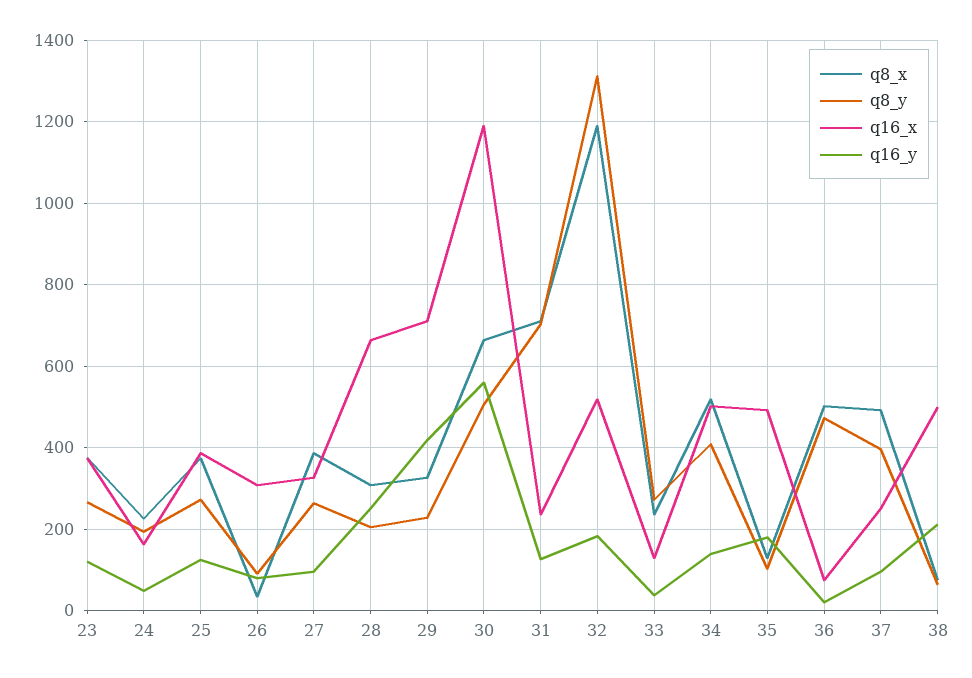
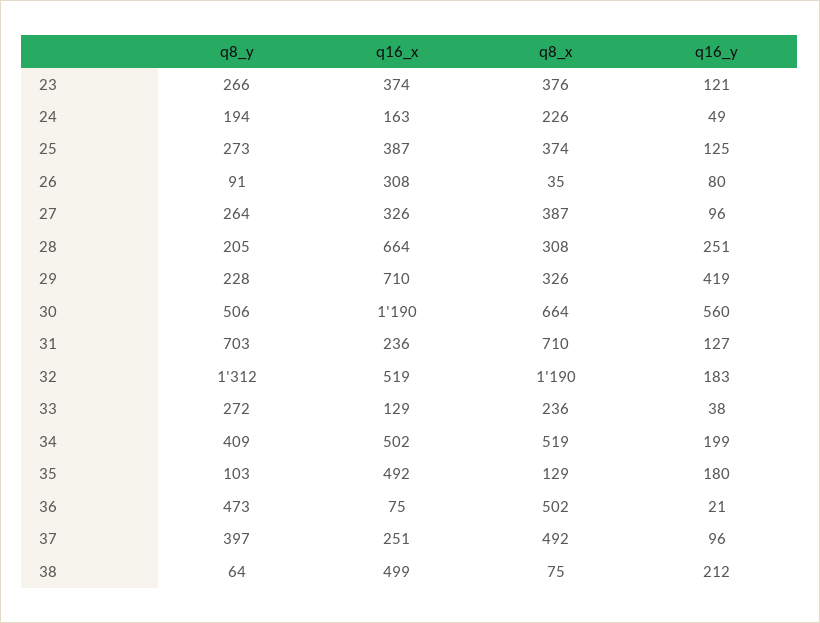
q16_y, 34: 140 -> 199

